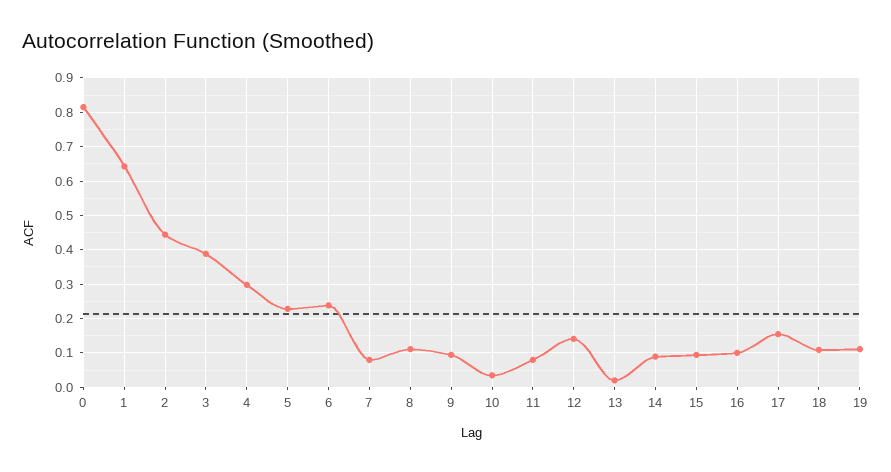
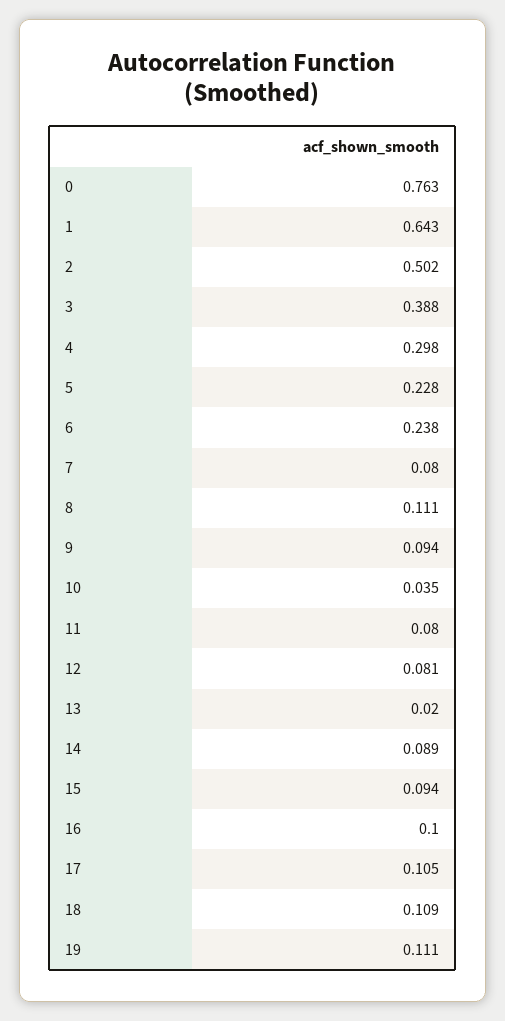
0: 0.82 -> 0.763
2: 0.44 -> 0.502
12: 0.14 -> 0.081
17: 0.16 -> 0.105

